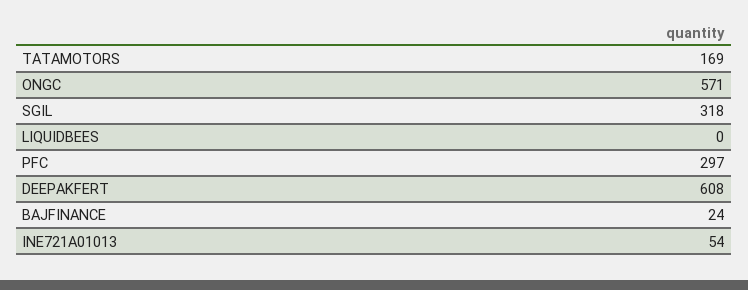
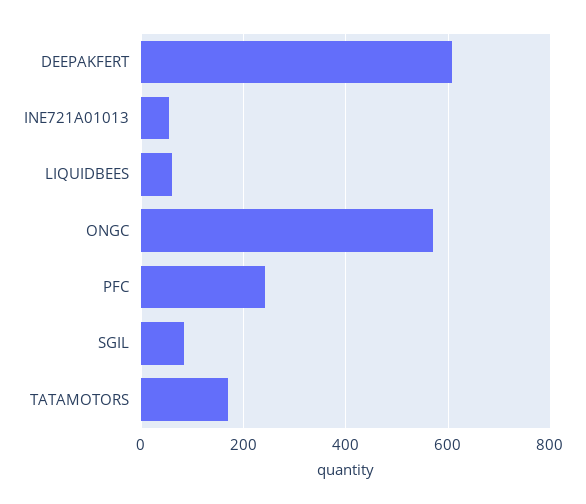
SGIL: 318 -> 80
LIQUIDBEES: 0 -> 60
PFC: 297 -> 240
BAJFINANCE: 24 -> none

